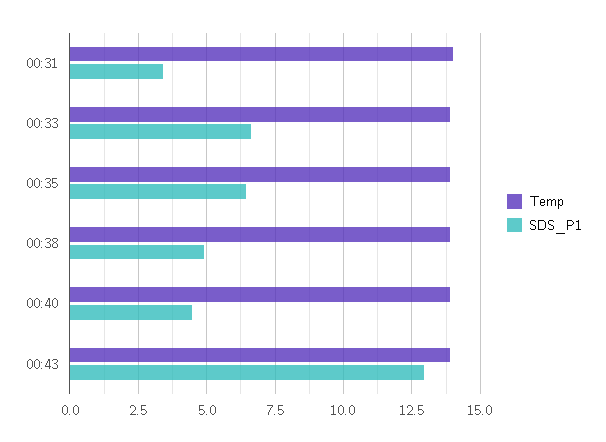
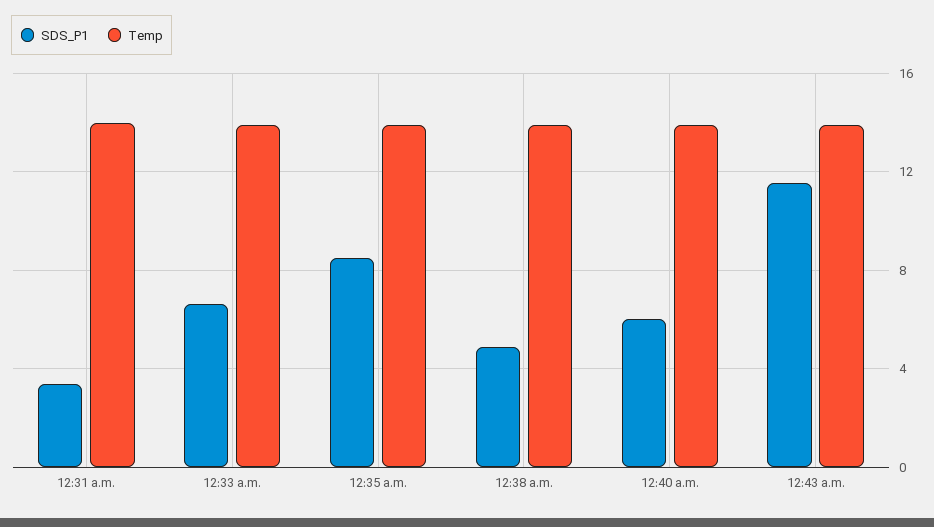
SDS_P1, 00:35: 6.5 -> 8.5
SDS_P1, 00:40: 4.5 -> 6
SDS_P1, 00:43: 13 -> 11.5

